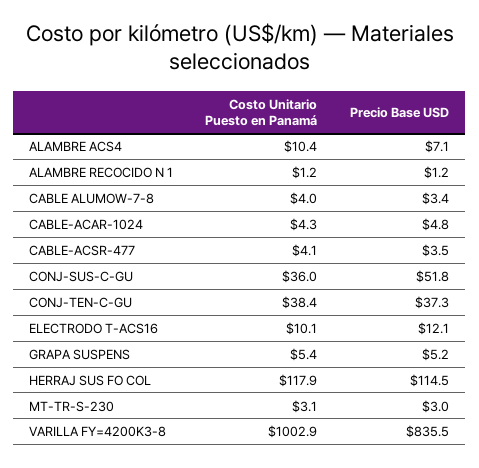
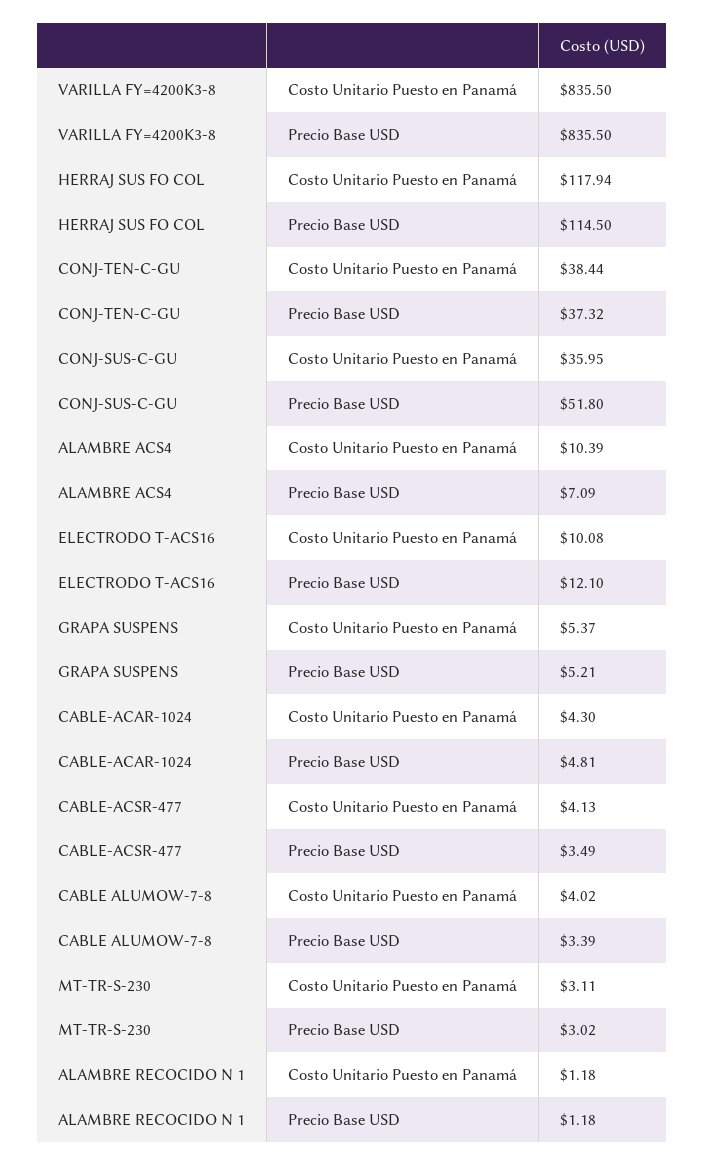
Costo Unitario Puesto en Panamá, VARILLA FY=4200K3-8: 1002.9 -> 835.5

